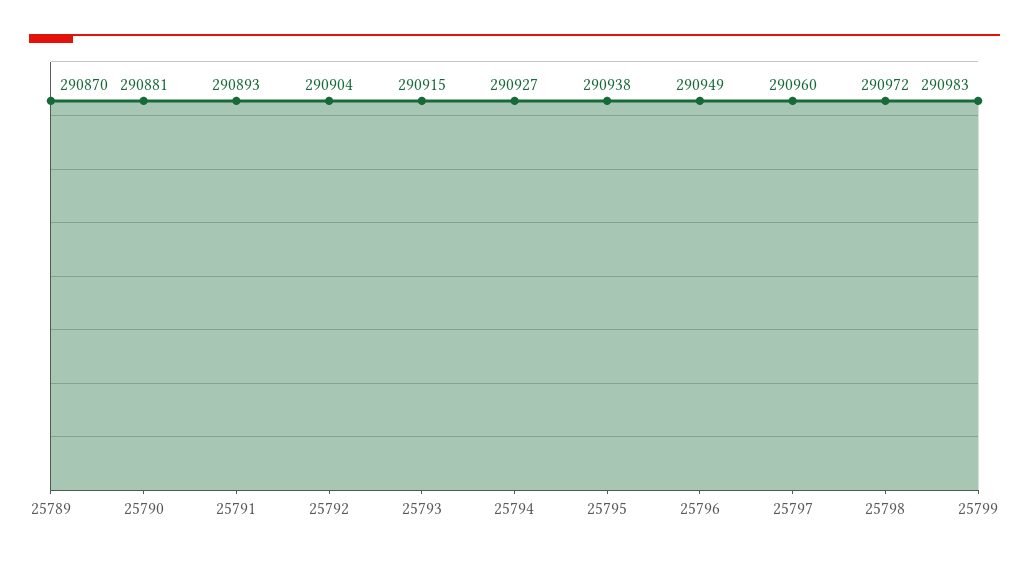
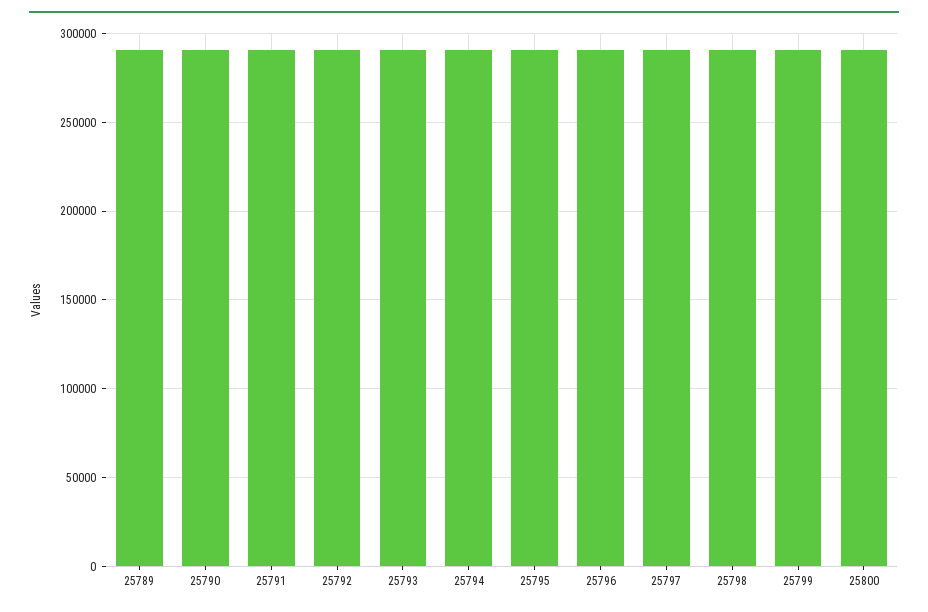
25800: none -> 290000

